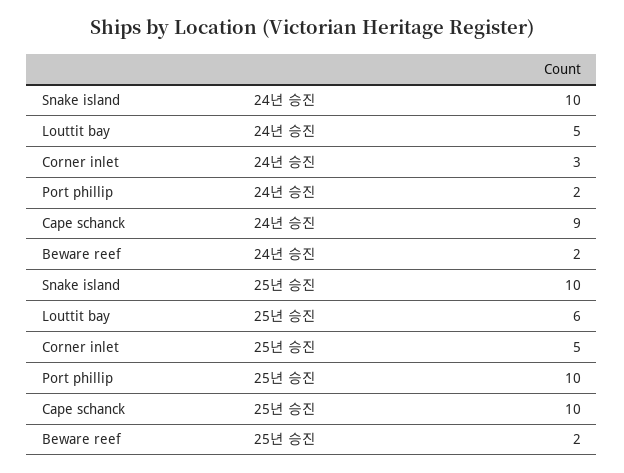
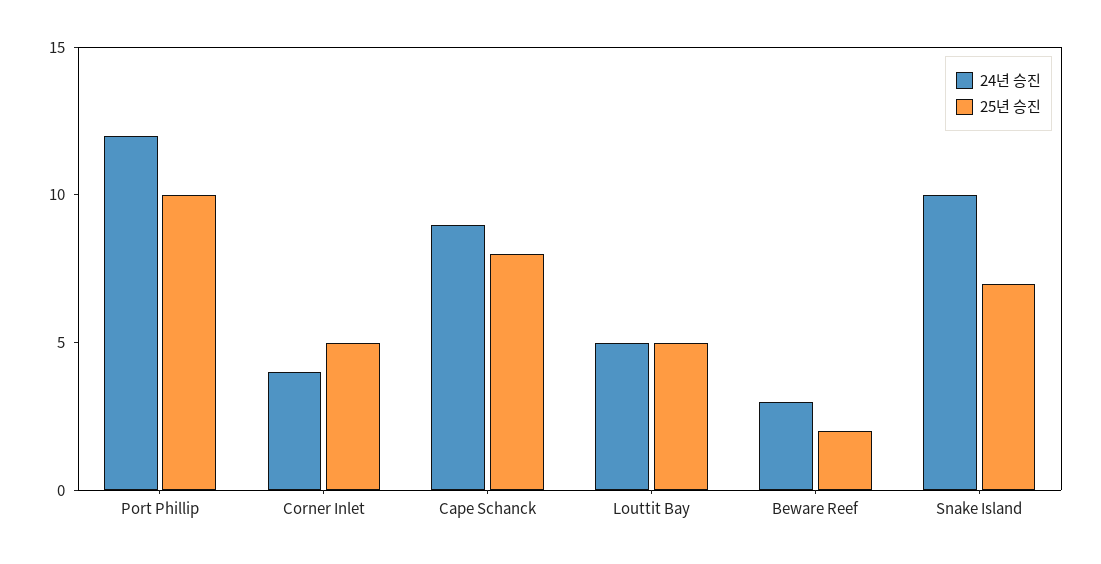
24년 승진, Corner inlet: 3 -> 4
24년 승진, Port phillip: 2 -> 12
24년 승진, Beware reef: 2 -> 3
25년 승진, Snake island: 10 -> 7
25년 승진, Louttit bay: 6 -> 5
25년 승진, Cape schanck: 10 -> 8

